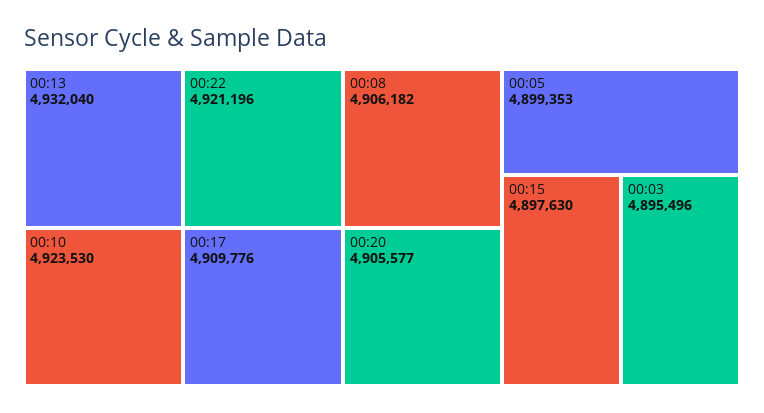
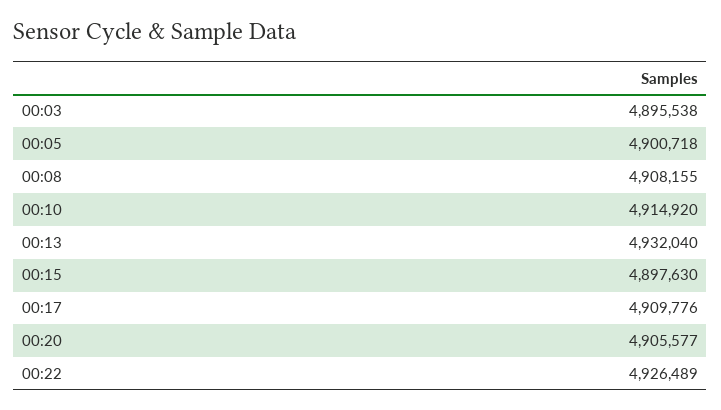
00:10: 4923530 -> 4914920
00:22: 4921196 -> 4926489
00:08: 4906182 -> 4908155
00:05: 4899353 -> 4900718
00:03: 4895496 -> 4895538

